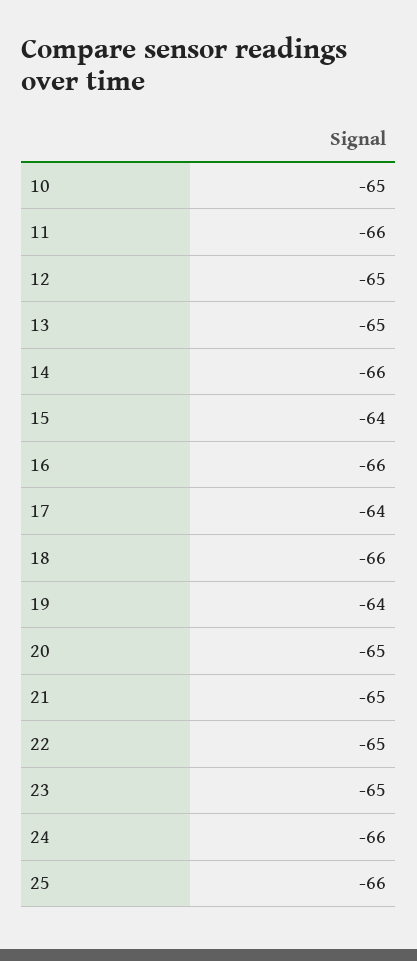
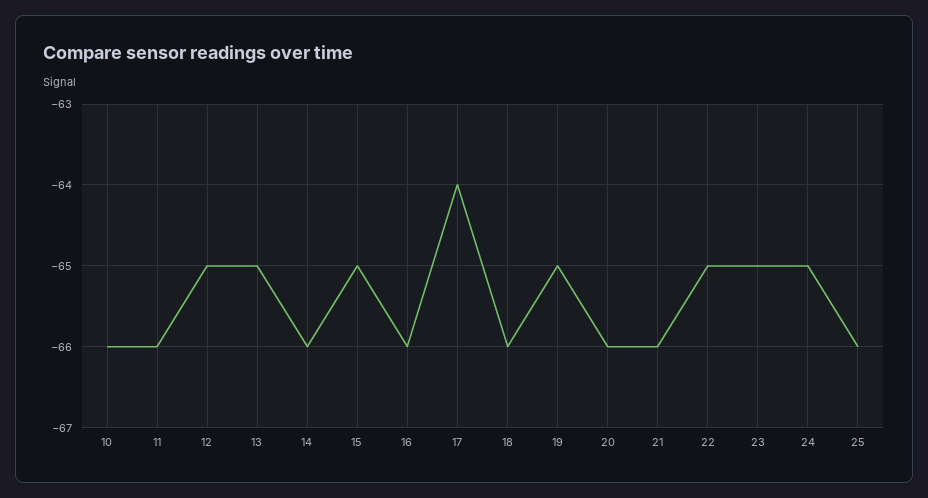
10: -65 -> -66
15: -64 -> -65
19: -64 -> -65
20: -65 -> -66
21: -65 -> -66
24: -66 -> -65

